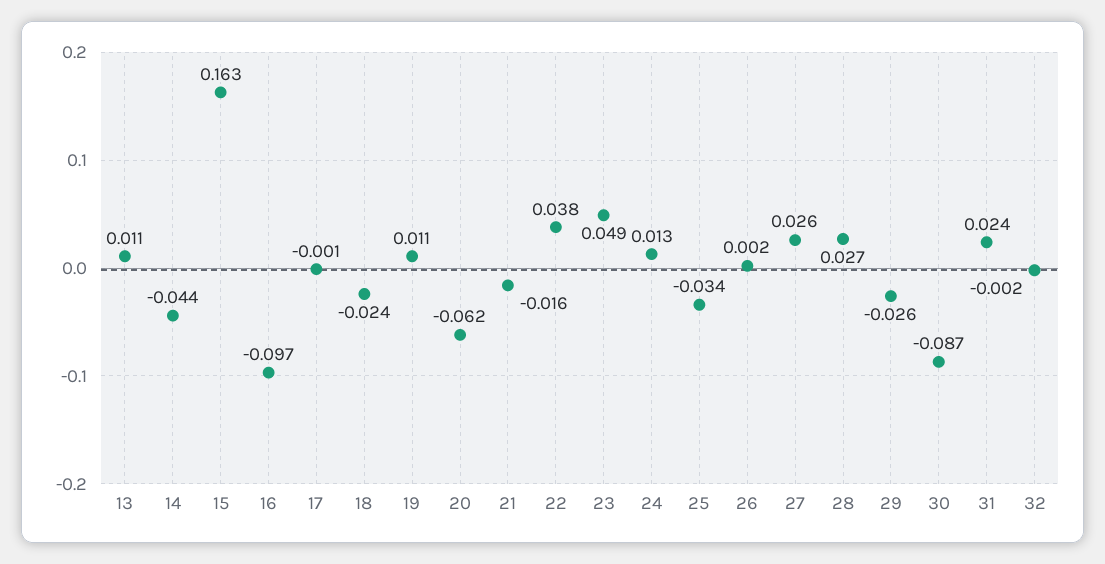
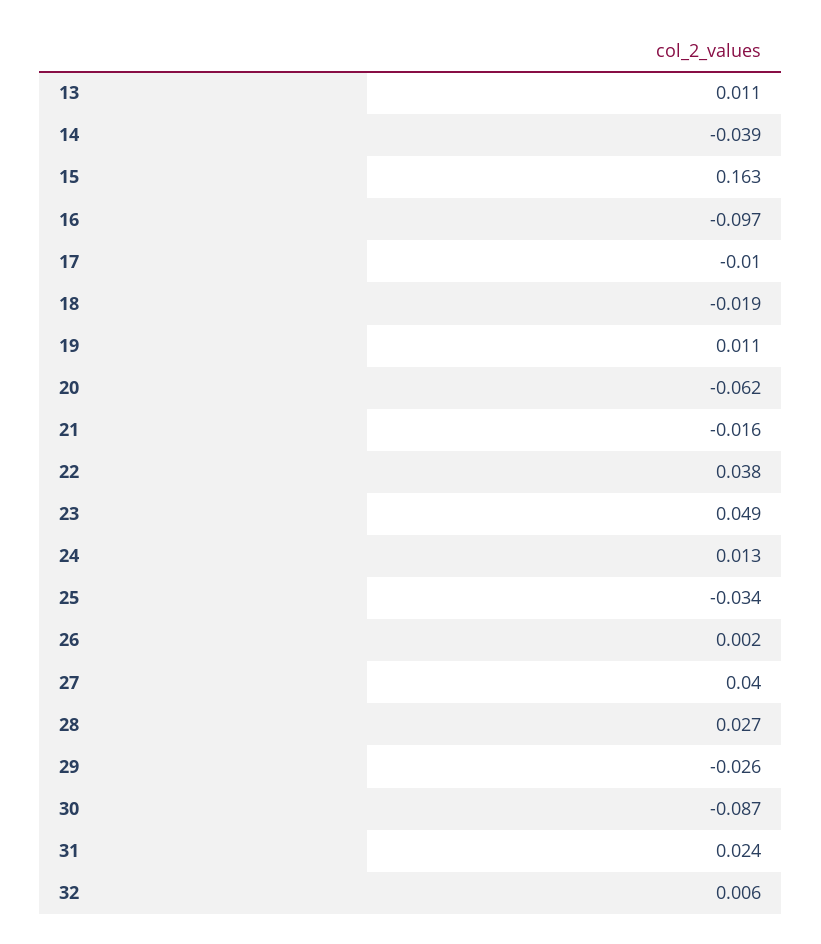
14: -0.044 -> -0.039
17: -0.001 -> -0.01
18: -0.024 -> -0.019
27: 0.026 -> 0.04
32: -0.002 -> 0.006

